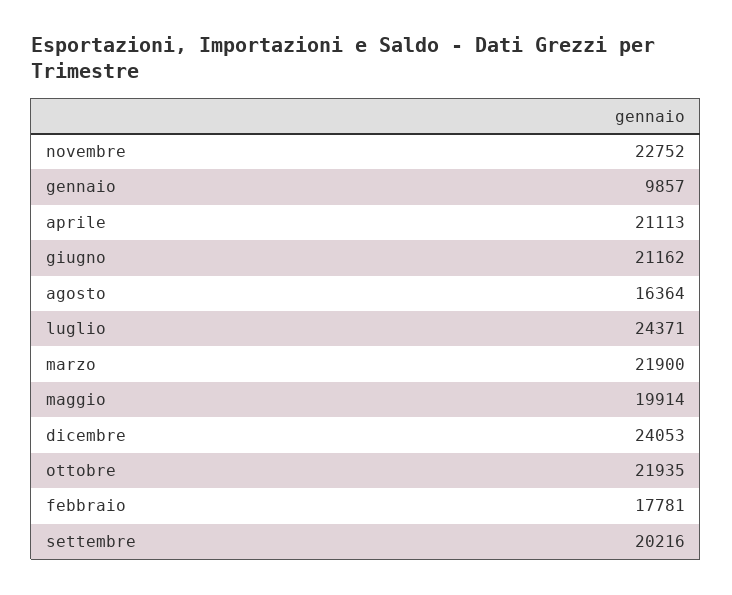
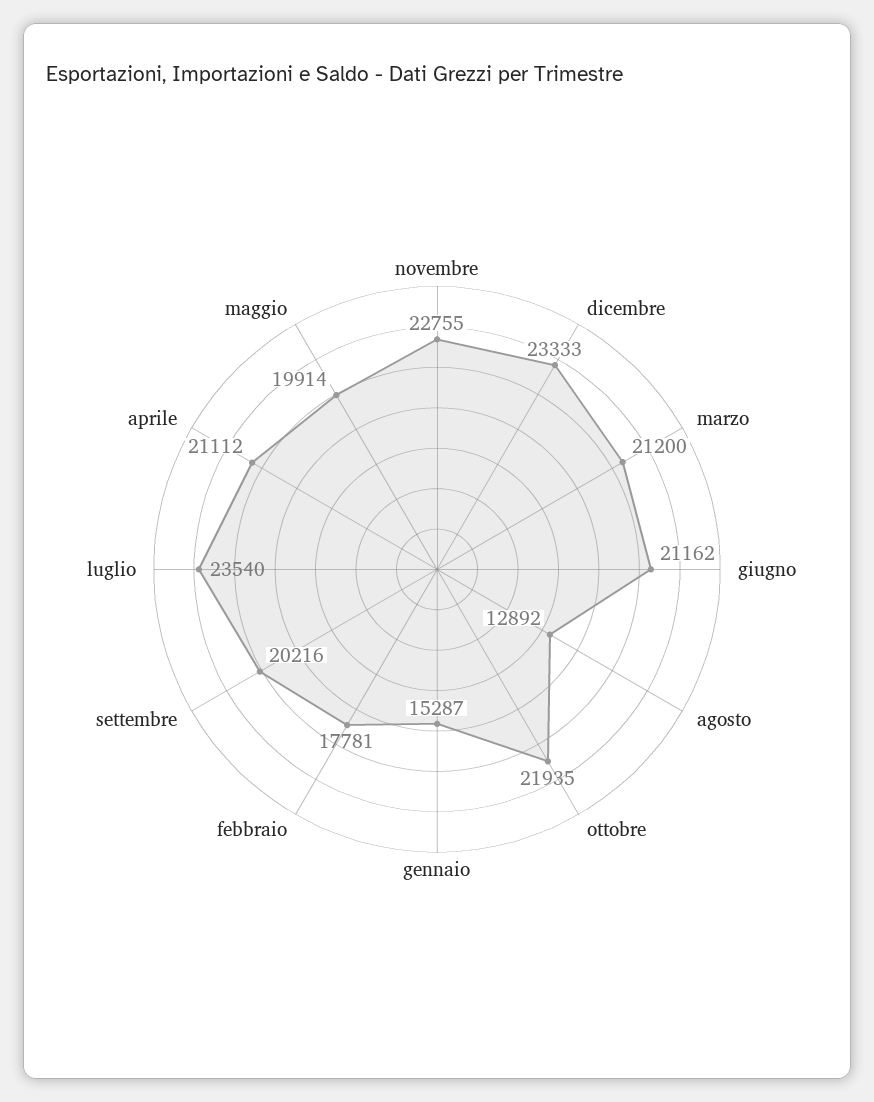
novembre: 22752 -> 22755
gennaio: 9857 -> 15287
aprile: 21113 -> 21112
agosto: 16364 -> 12892
luglio: 24371 -> 23540
marzo: 21900 -> 21200
dicembre: 24053 -> 23333

